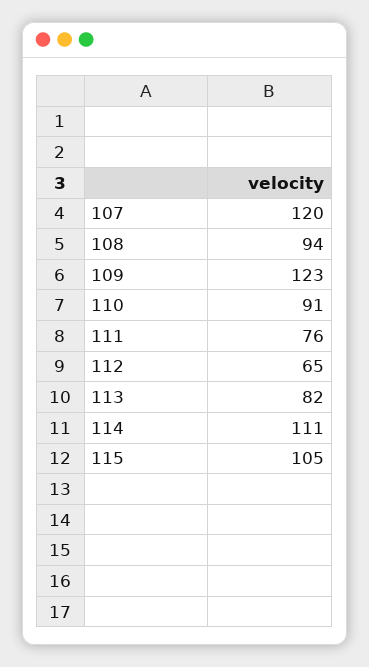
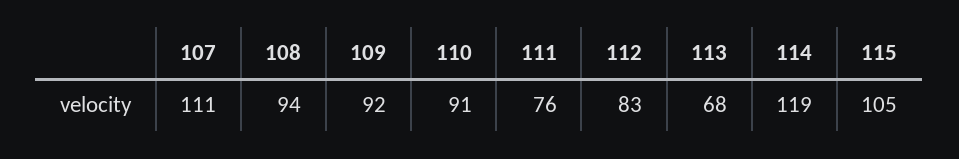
107: 120 -> 111
109: 123 -> 92
112: 65 -> 83
113: 82 -> 68
114: 111 -> 119

